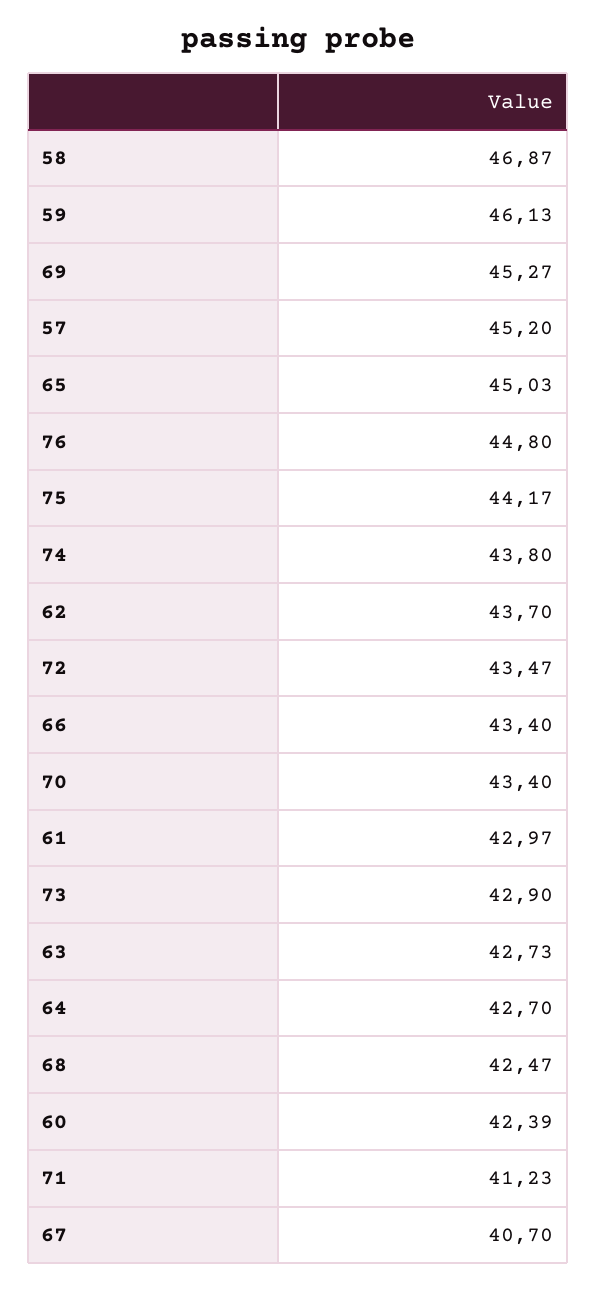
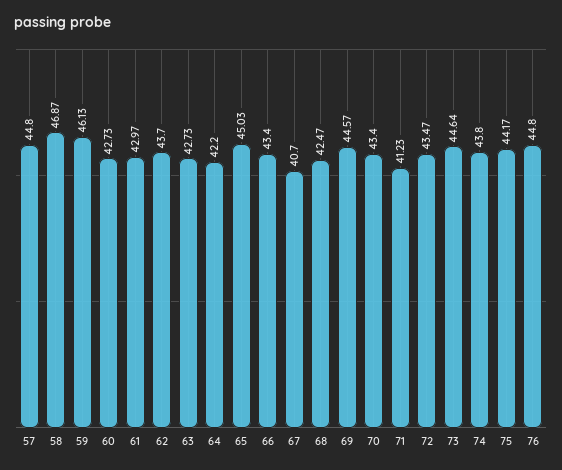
69: 45.27 -> 44.57
57: 45.2 -> 44.8
73: 42.9 -> 44.64
64: 42.7 -> 42.2
60: 42.39 -> 42.73

